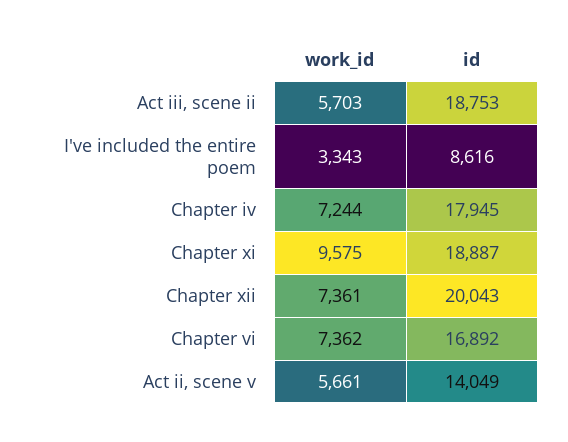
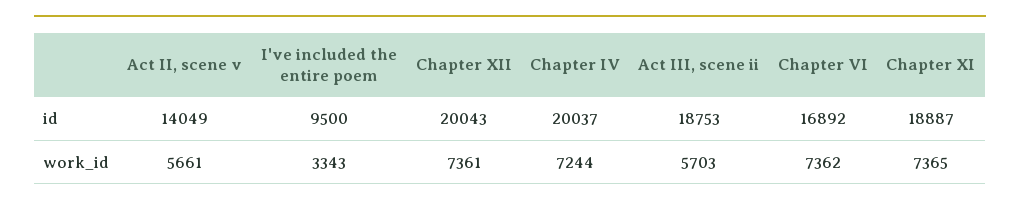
id, I've included the entire poem: 8616 -> 9500
id, Chapter iv: 17945 -> 20037
work_id, Chapter xi: 9575 -> 7365

